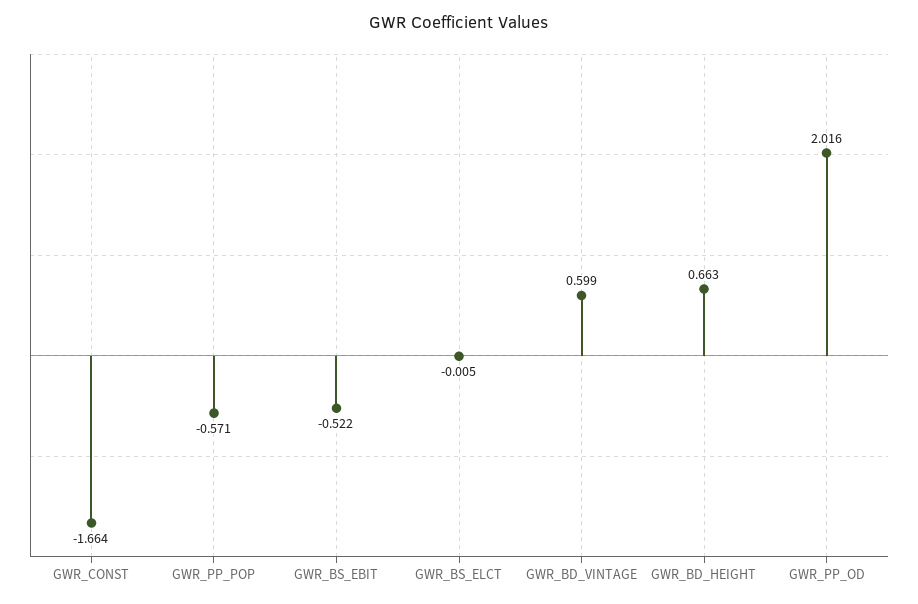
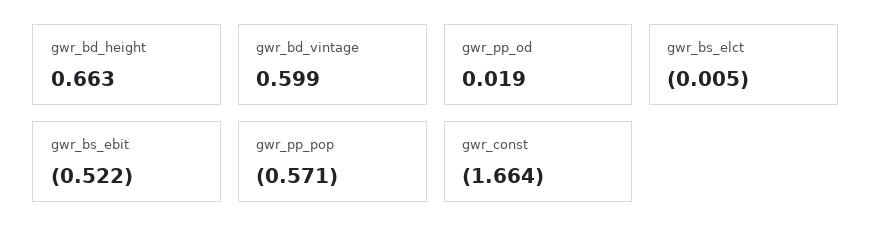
GWR_PP_OD: 2.016 -> 0.019

